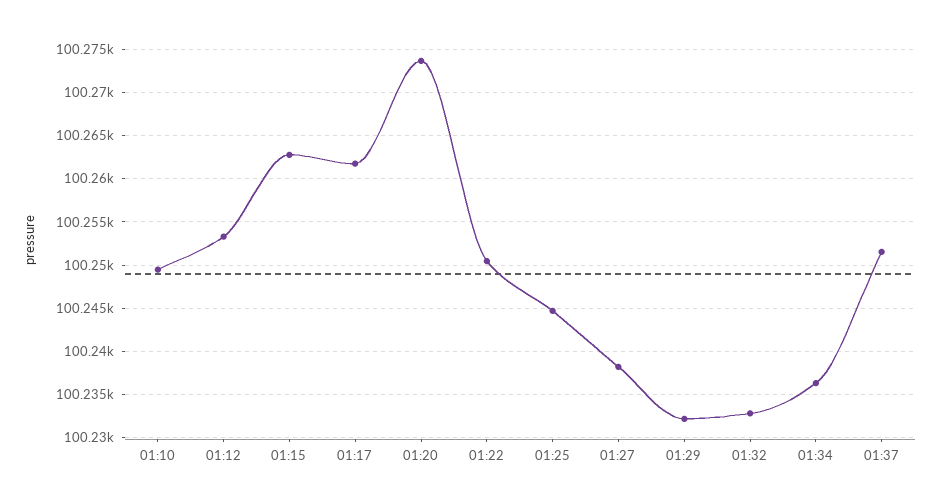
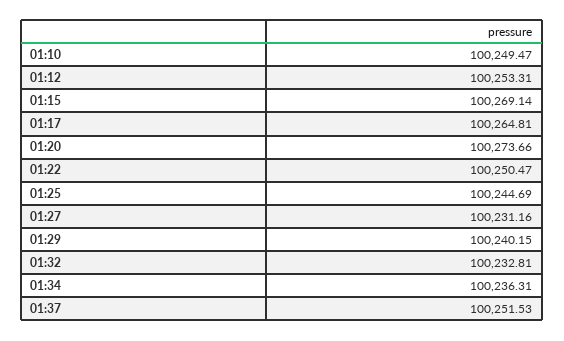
01:15: 100263 -> 100269.14
01:17: 100262 -> 100264.81
01:27: 100238 -> 100231.16
01:29: 100232 -> 100240.15

